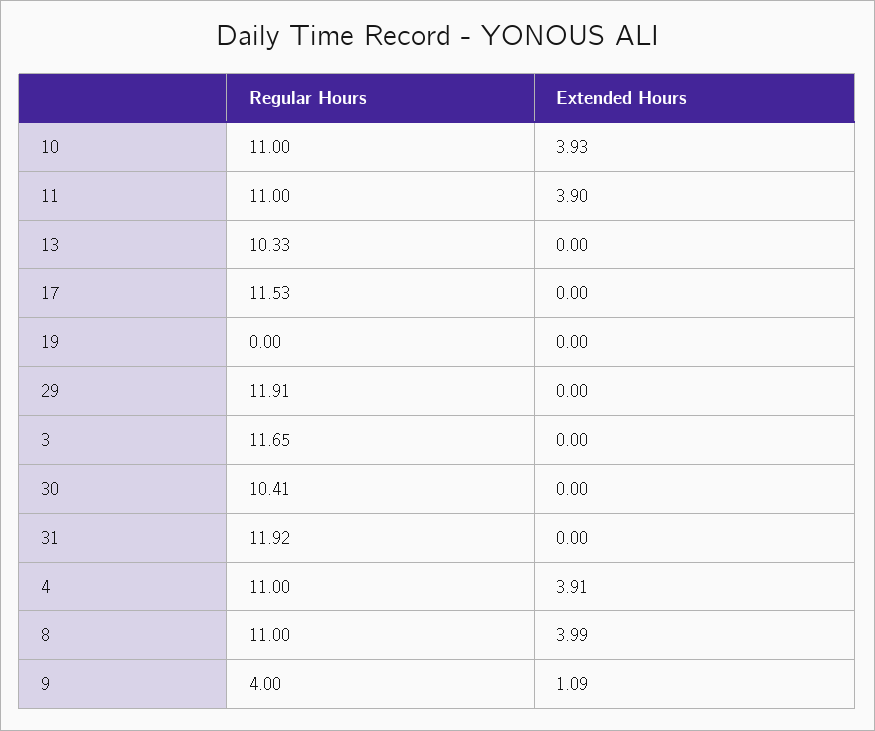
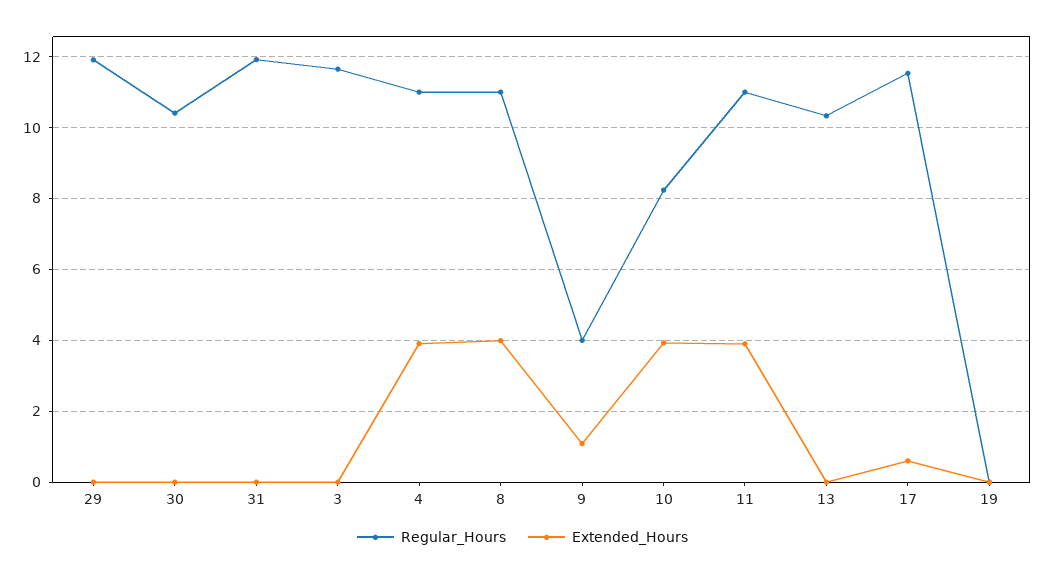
Regular Hours, 10: 11 -> 8.2
Extended Hours, 17: 0 -> 0.6

